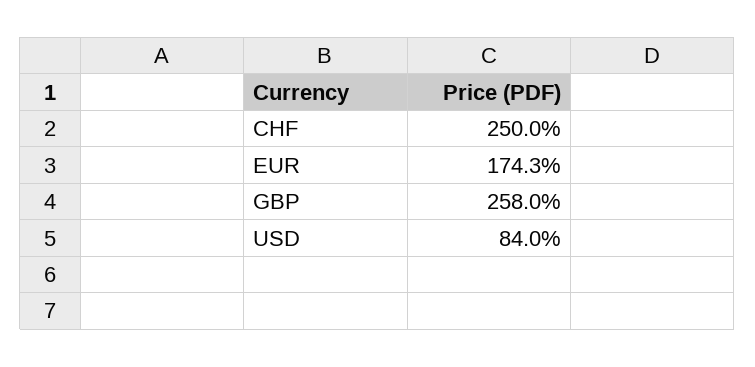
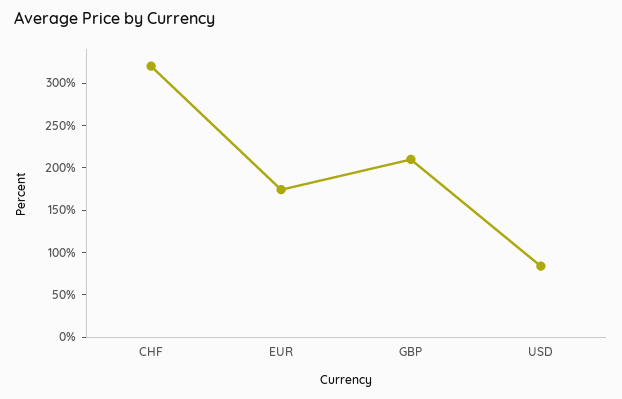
CHF: 250 -> 320
GBP: 258 -> 210

